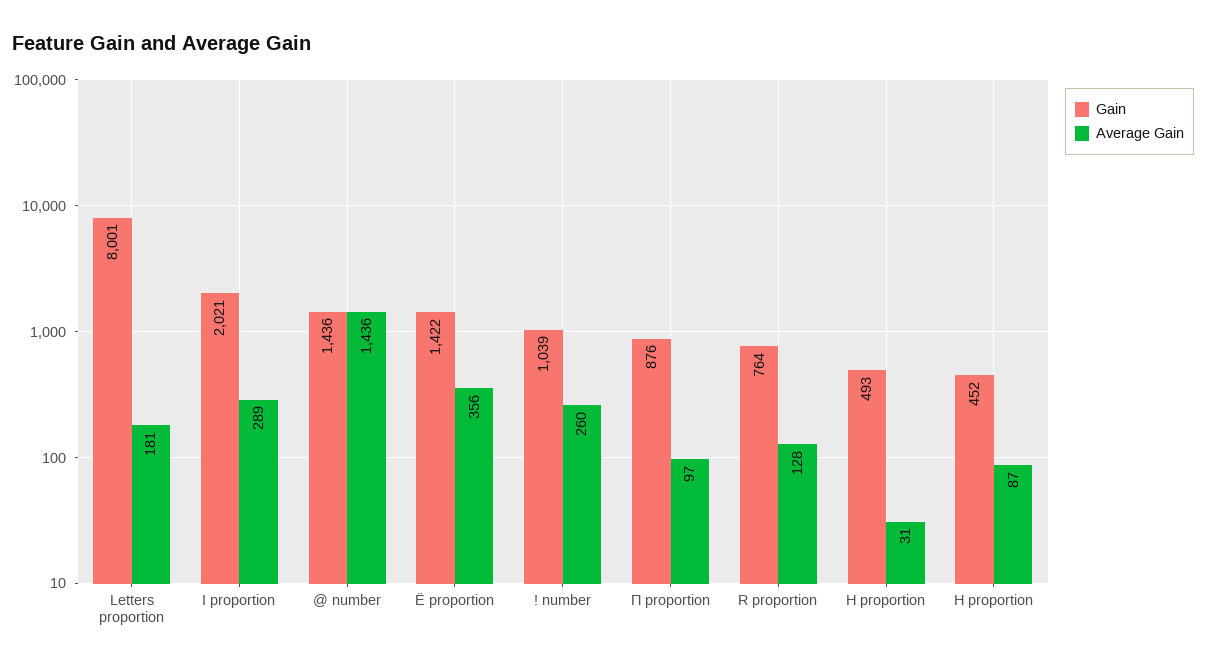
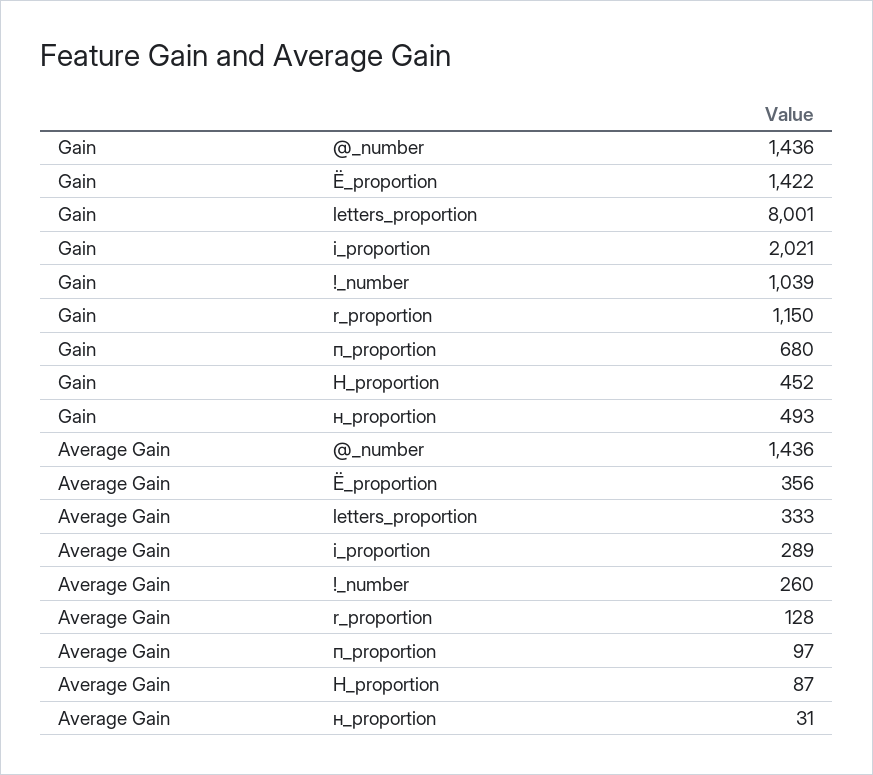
Average Gain, Letters proportion: 181 -> 333
Gain, П proportion: 876 -> 680
Gain, R proportion: 764 -> 1150

